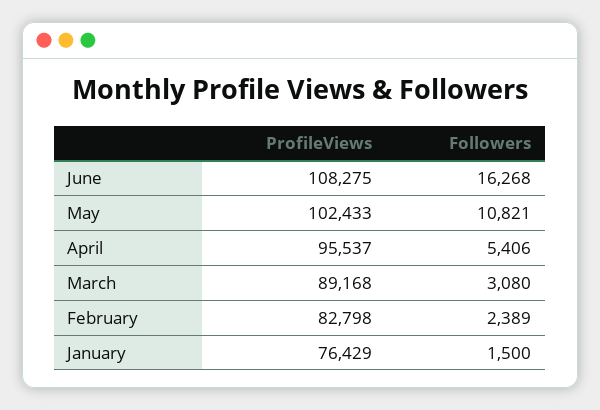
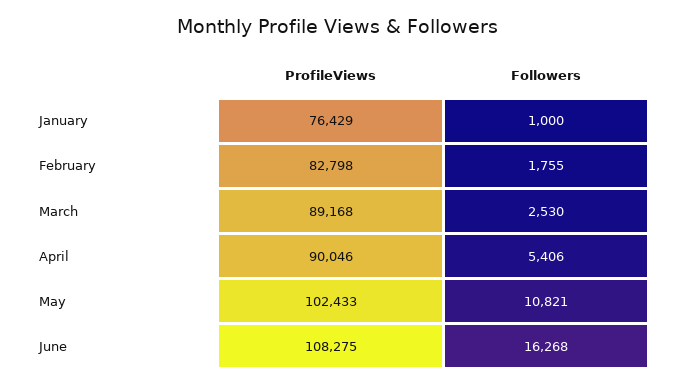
ProfileViews, April: 95537 -> 90046
Followers, March: 3080 -> 2530
Followers, February: 2389 -> 1755
Followers, January: 1500 -> 1000

